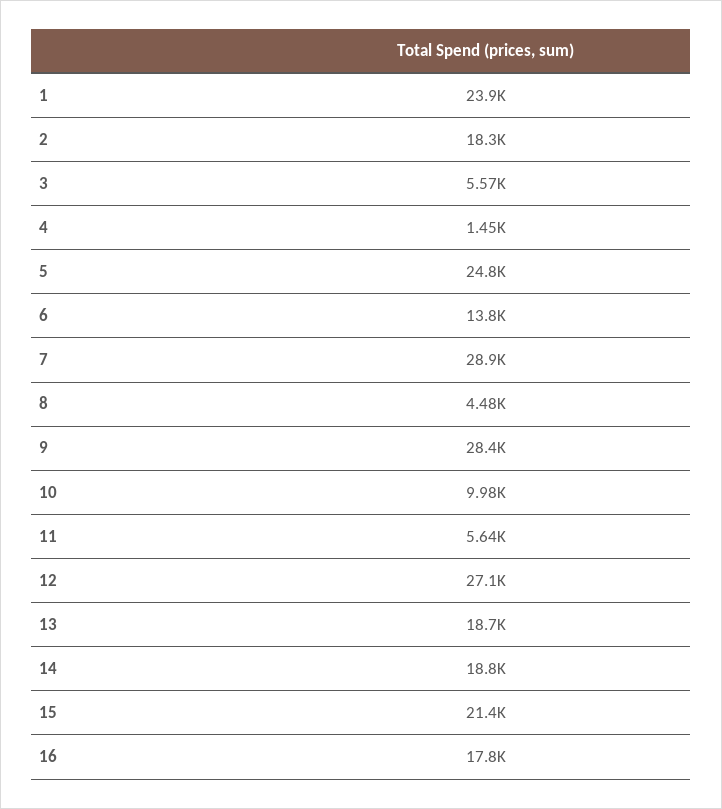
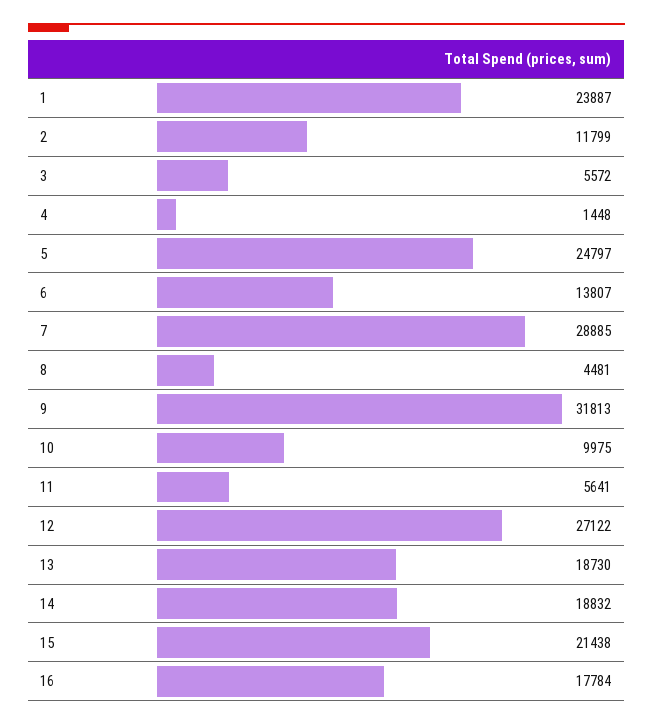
2: 18300 -> 11799
9: 28400 -> 31813

